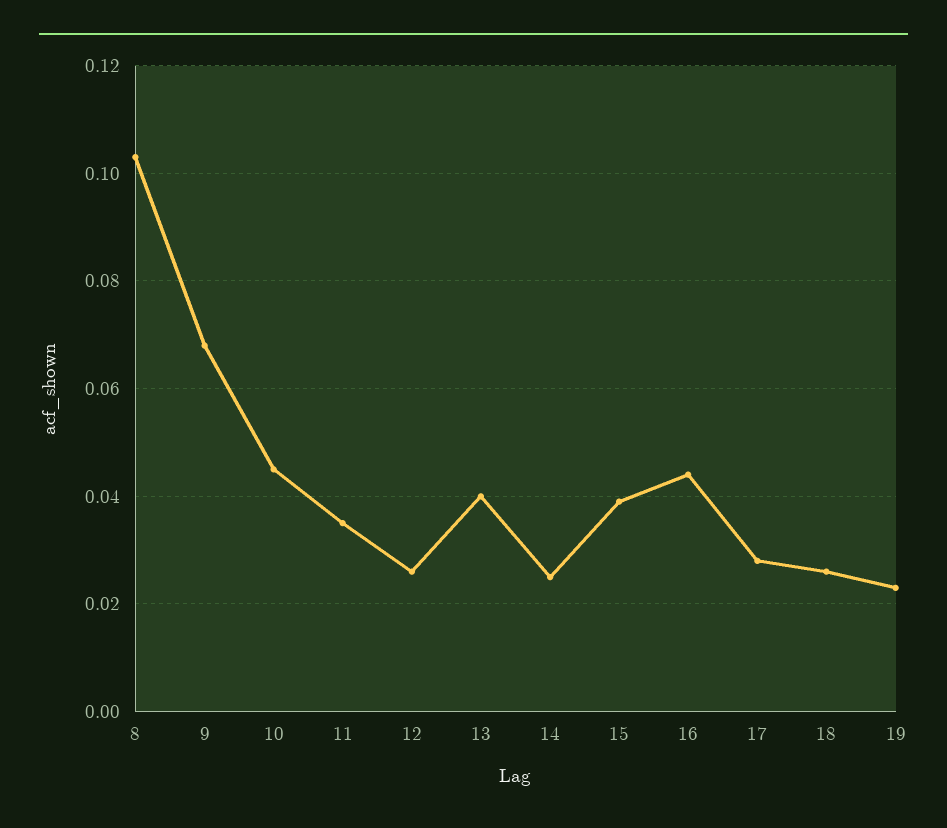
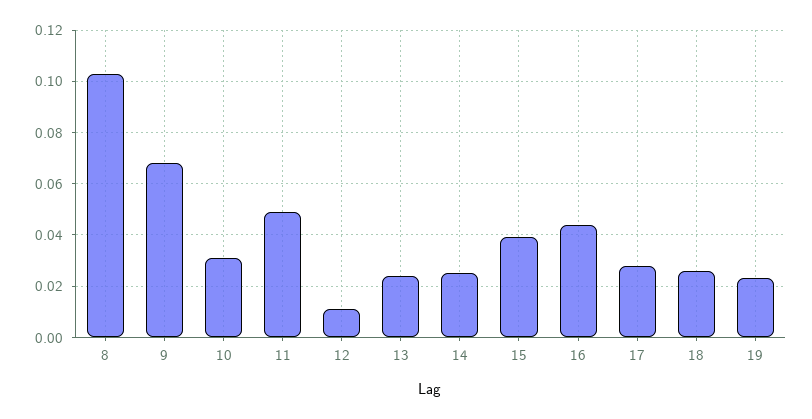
10: 0.045 -> 0.03
11: 0.035 -> 0.05
12: 0.025 -> 0.01
13: 0.04 -> 0.025

